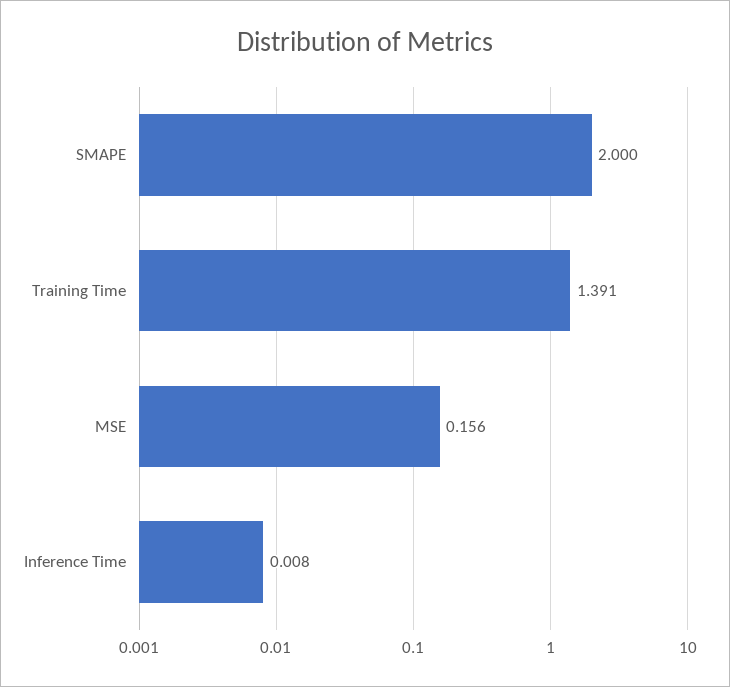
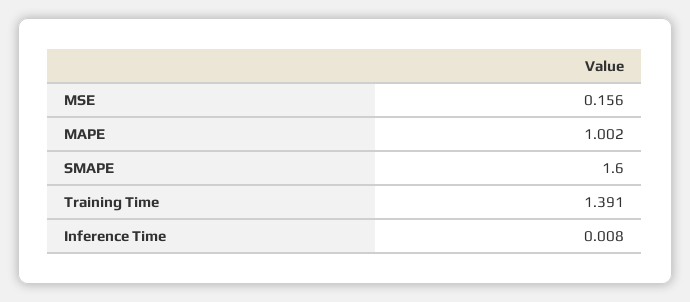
SMAPE: 2 -> 1.6
MAPE: none -> 1.002

